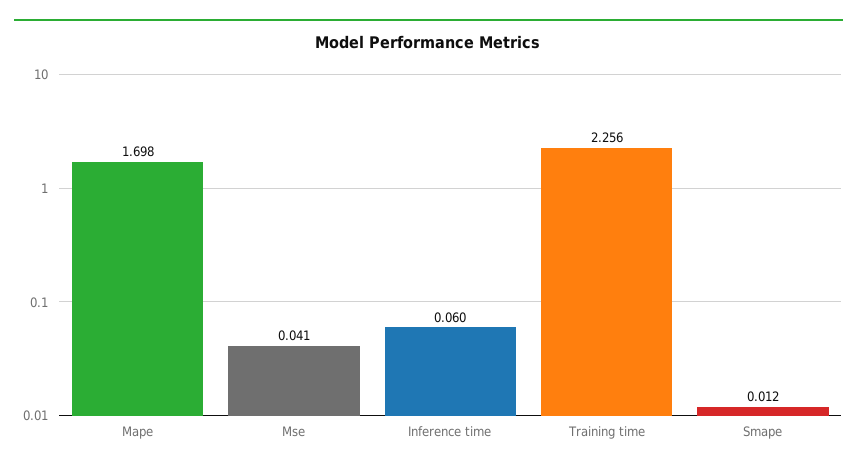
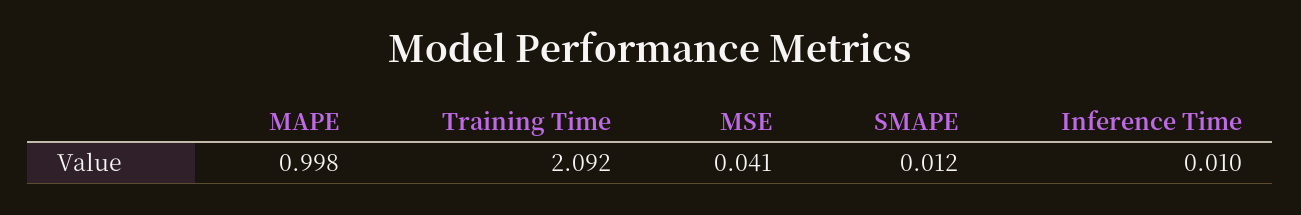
Mape: 1.698 -> 0.998
Inference time: 0.06 -> 0.01
Training time: 2.256 -> 2.092

